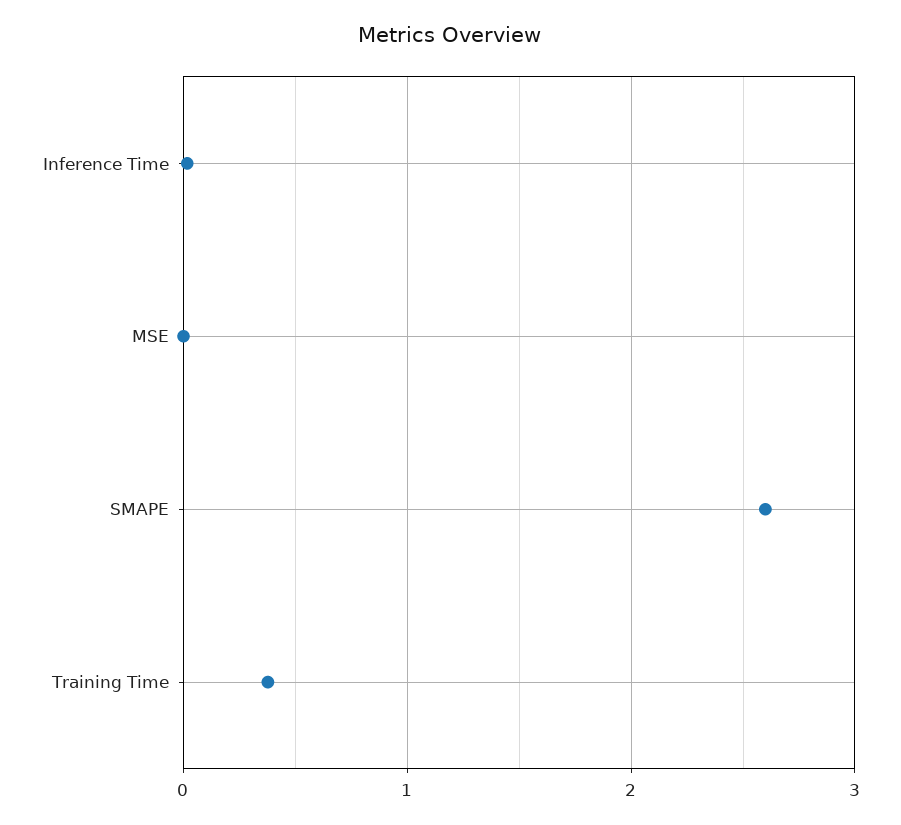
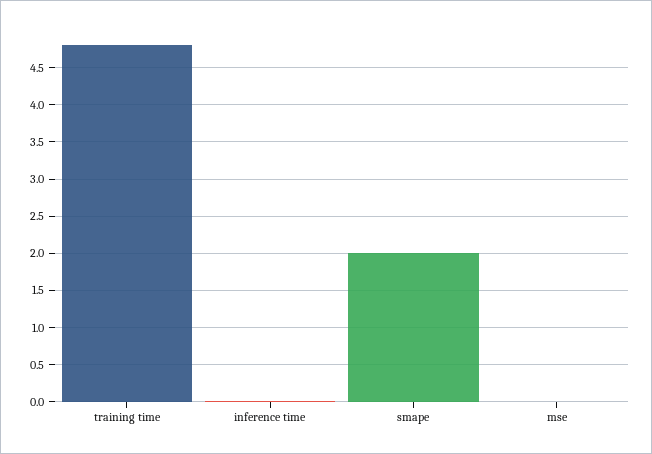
SMAPE: 2.6 -> 2
Training Time: 0.4 -> 4.8

